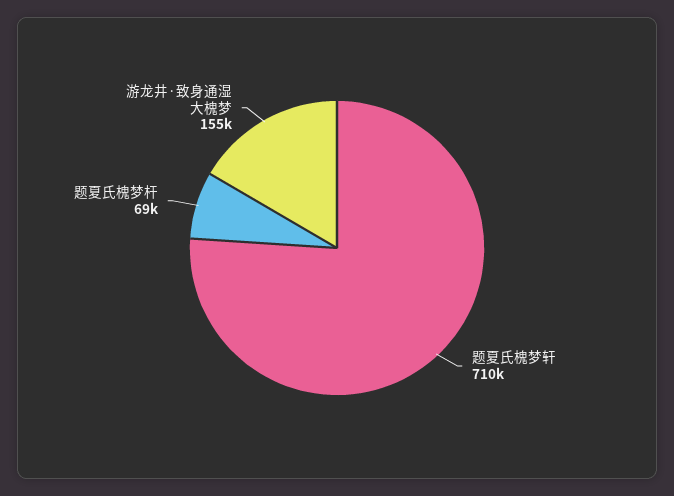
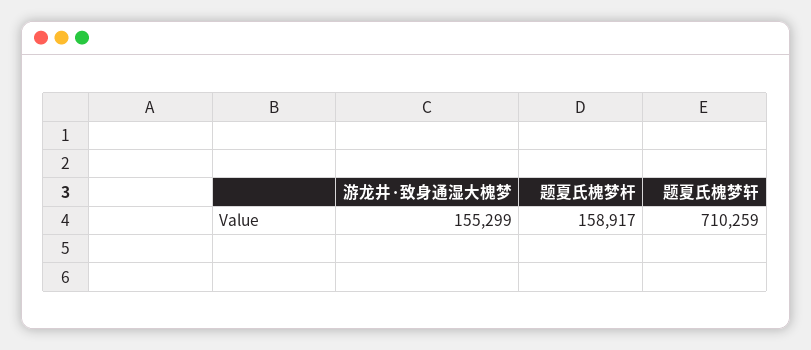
题夏氏槐梦杆: 69000 -> 158917

